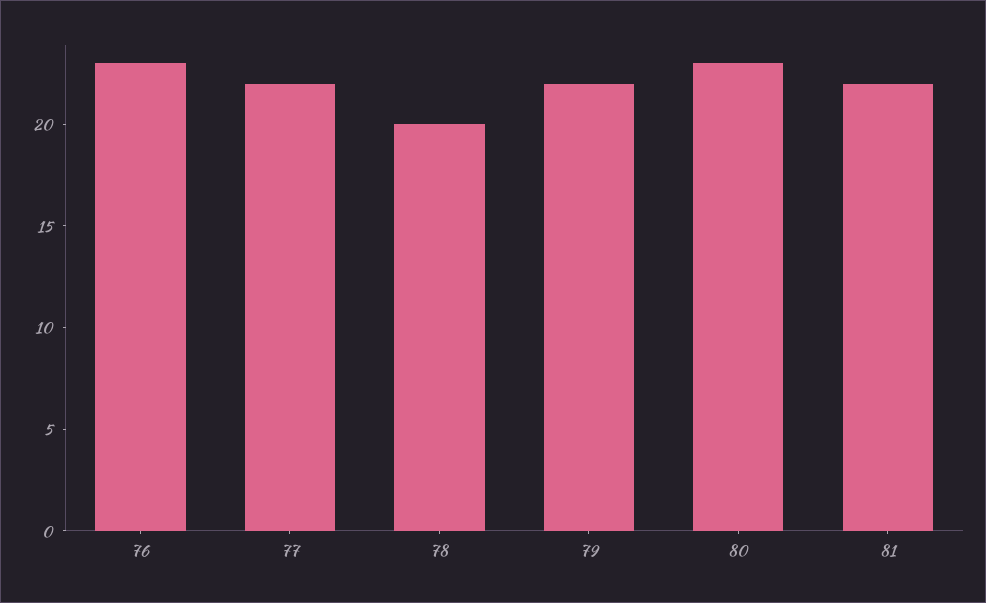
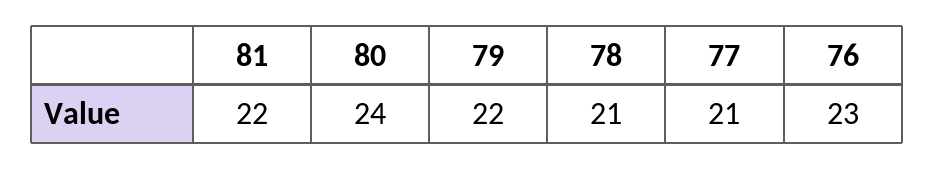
77: 22 -> 21
78: 20 -> 21
80: 23 -> 24

